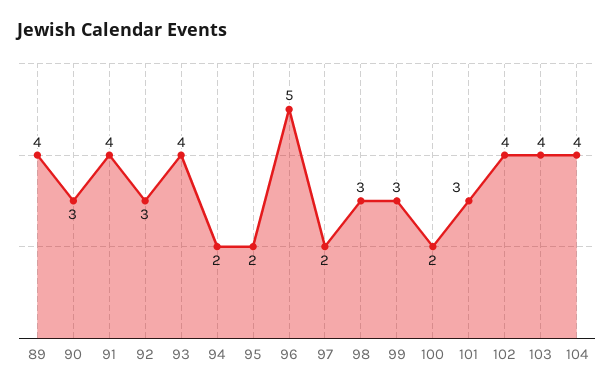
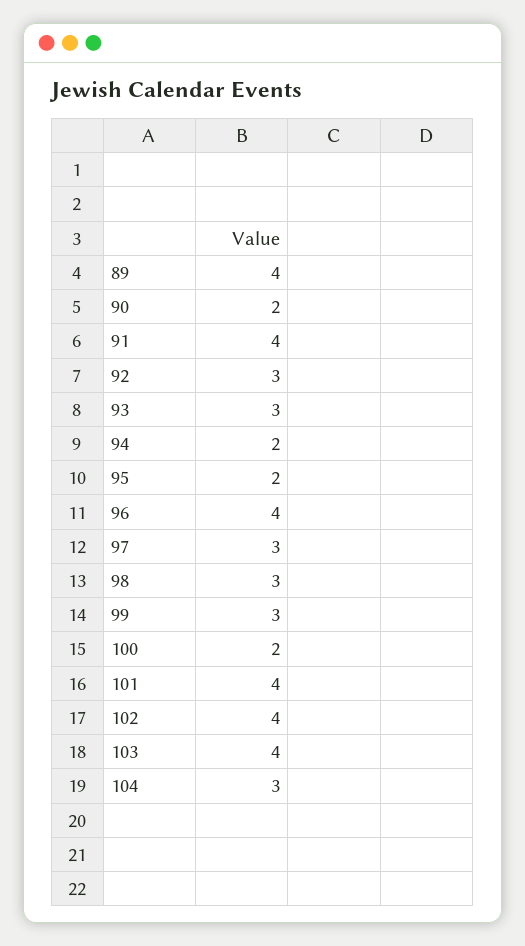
90: 3 -> 2
93: 4 -> 3
96: 5 -> 4
97: 2 -> 3
101: 3 -> 4
104: 4 -> 3

